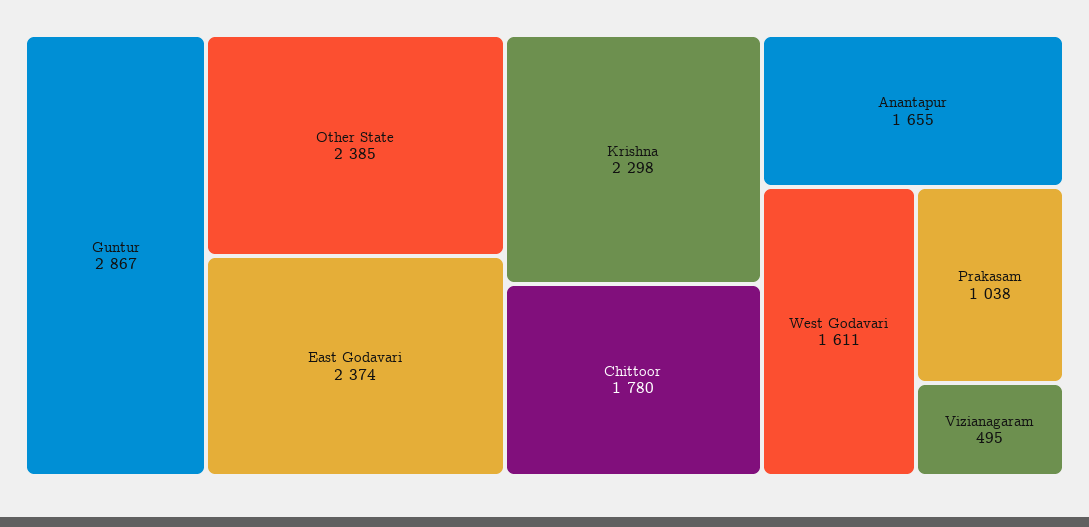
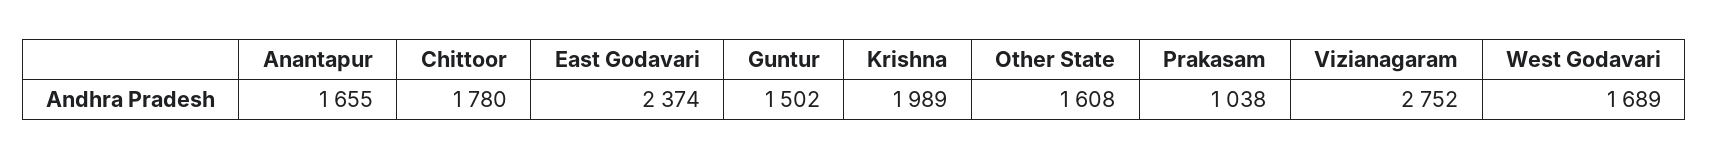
Guntur: 2867 -> 1502
Other State: 2385 -> 1608
Krishna: 2298 -> 1989
West Godavari: 1611 -> 1689
Vizianagaram: 495 -> 2752

